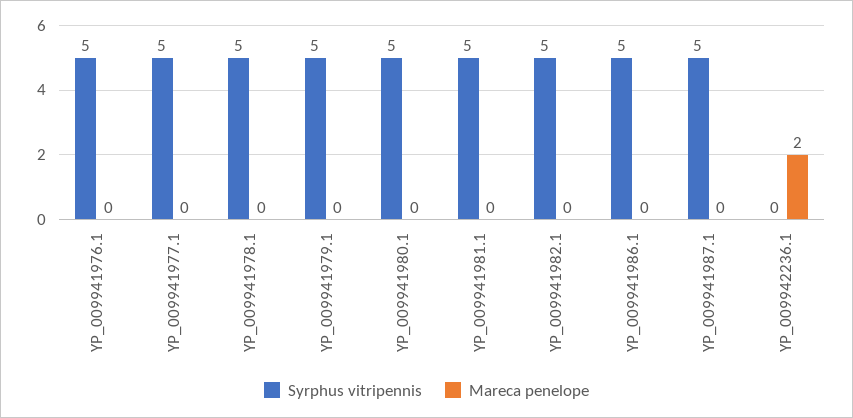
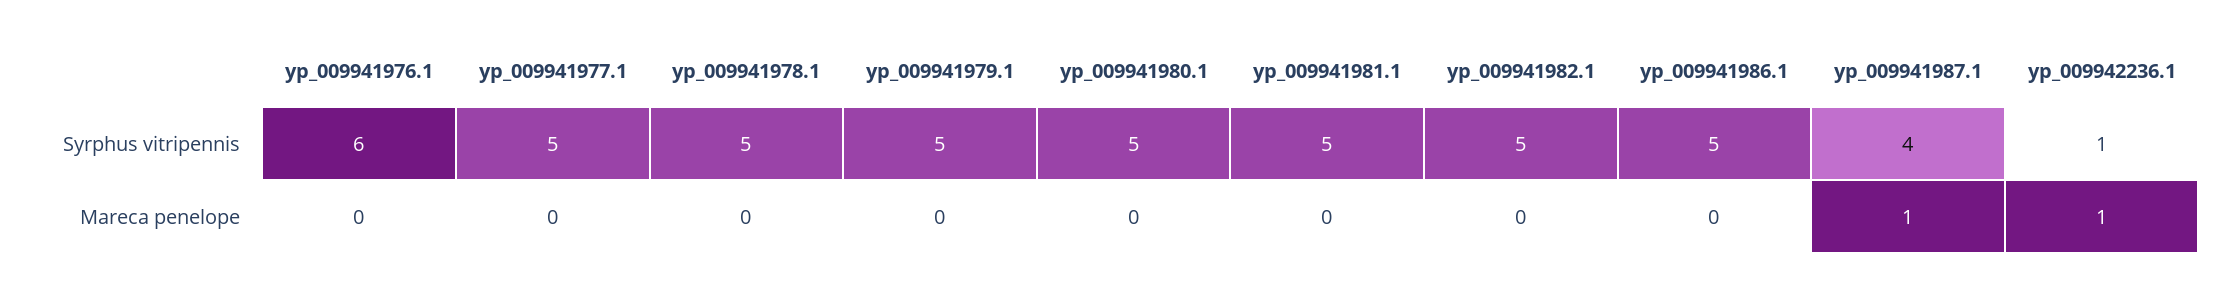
Syrphus vitripennis, YP_009941976.1: 5 -> 6
Syrphus vitripennis, YP_009941987.1: 5 -> 4
Mareca penelope, YP_009941987.1: 0 -> 1
Syrphus vitripennis, YP_009942236.1: 0 -> 1
Mareca penelope, YP_009942236.1: 2 -> 1

